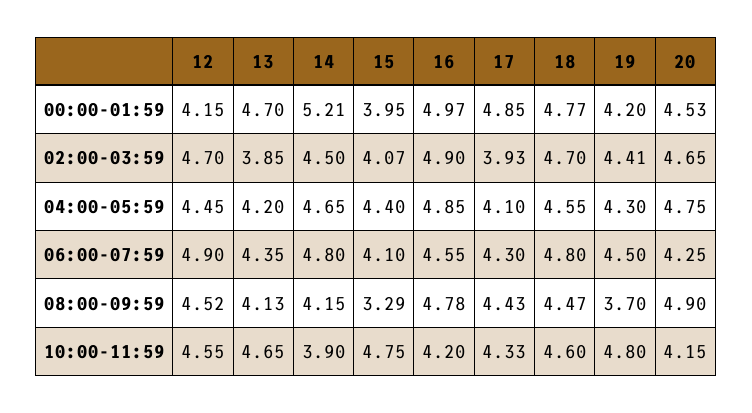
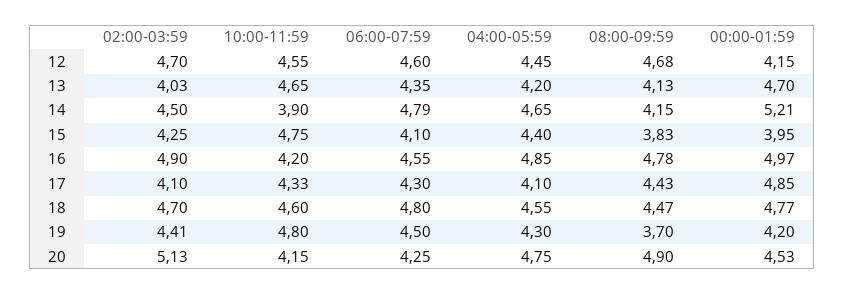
13, 02:00-03:59: 3.85 -> 4.03
15, 02:00-03:59: 4.07 -> 4.25
17, 02:00-03:59: 3.93 -> 4.1
20, 02:00-03:59: 4.65 -> 5.13
12, 06:00-07:59: 4.9 -> 4.6
14, 06:00-07:59: 4.8 -> 4.79
12, 08:00-09:59: 4.52 -> 4.68
15, 08:00-09:59: 3.29 -> 3.83

